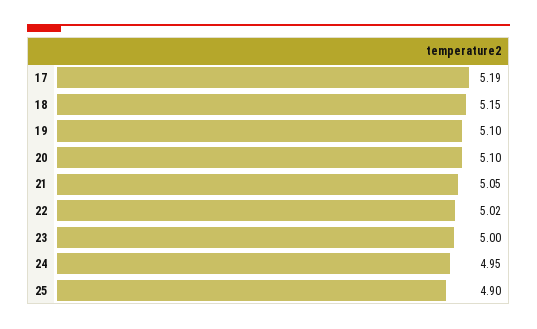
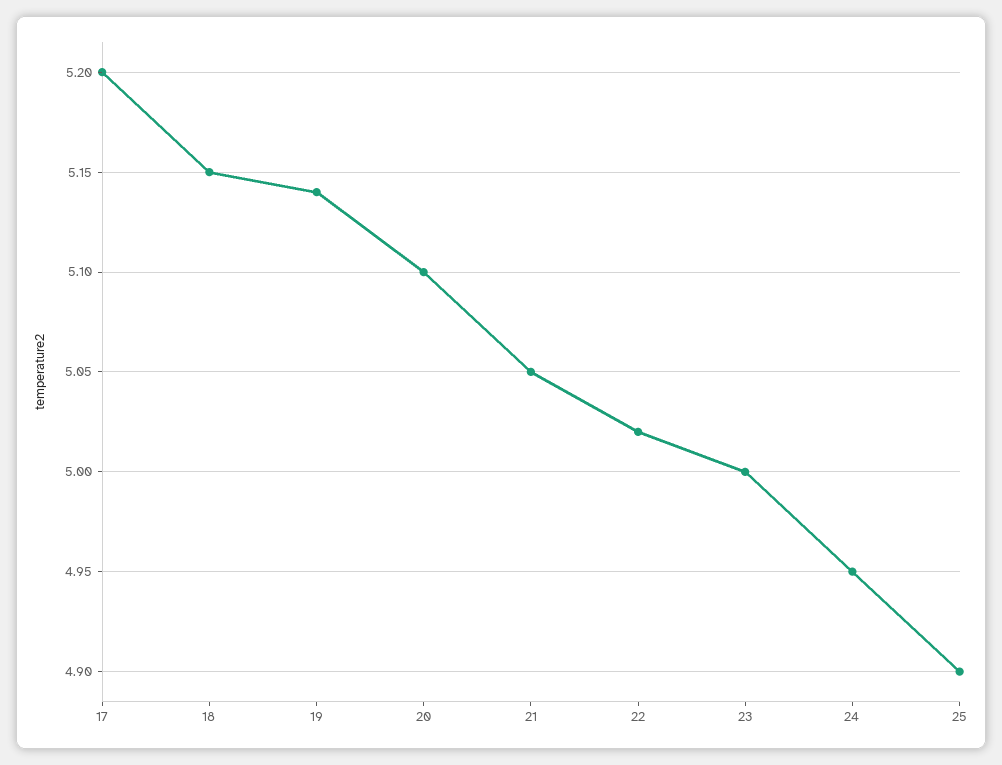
17: 5.19 -> 5.2
19: 5.1 -> 5.14

